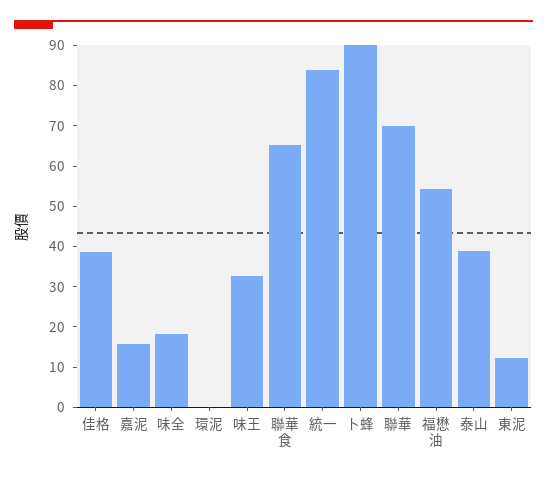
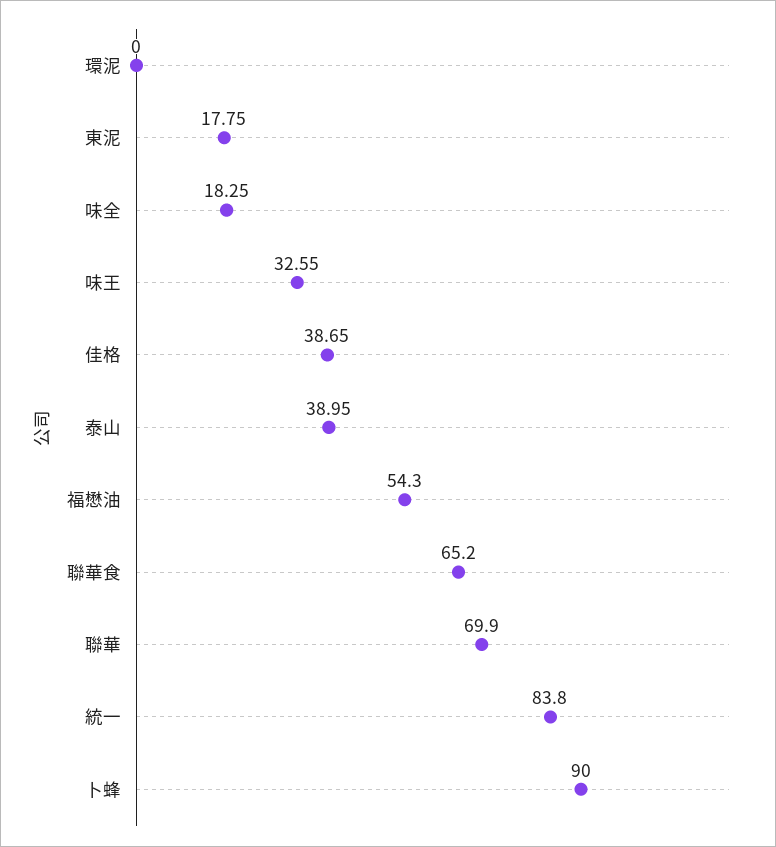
嘉泥: 16 -> none
東泥: 12 -> 17.75

